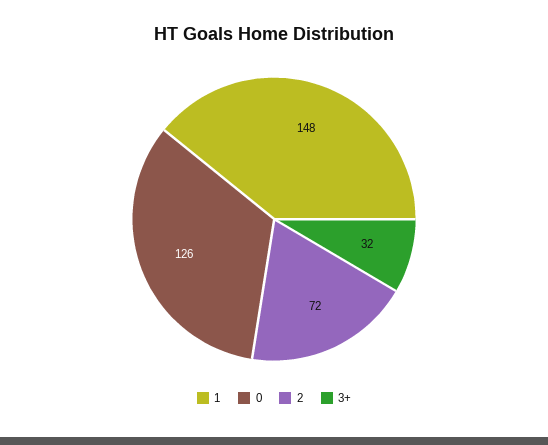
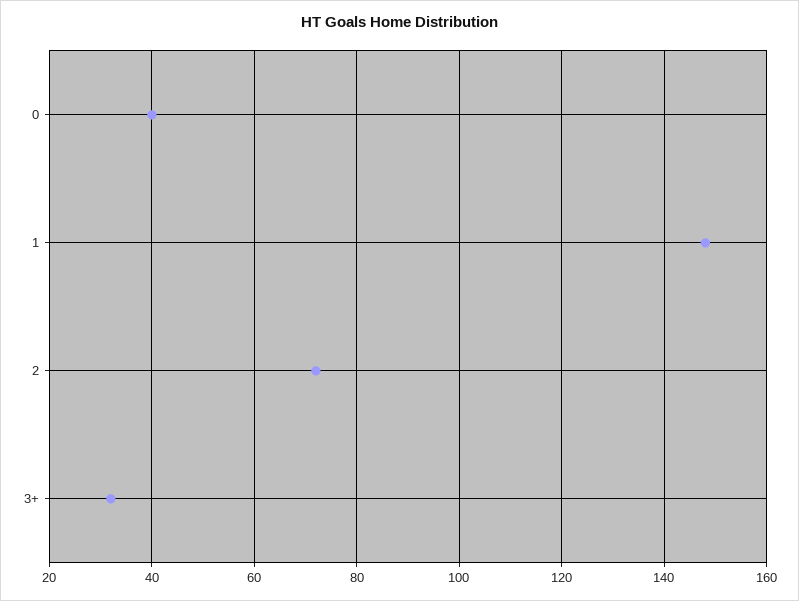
0: 126 -> 40

